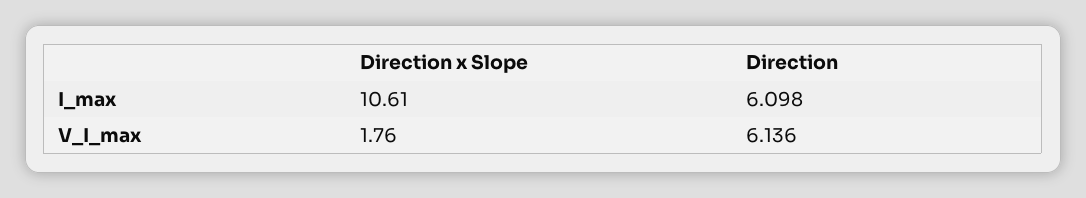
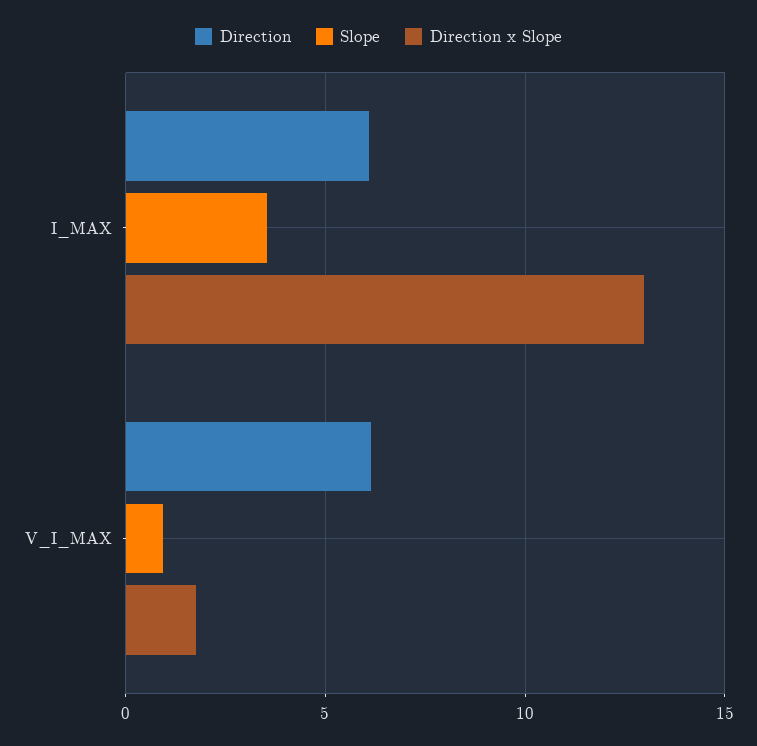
Direction x Slope, I_max: 10.61 -> 13
Slope, I_max: none -> 3.5
Slope, V_I_max: none -> 1

